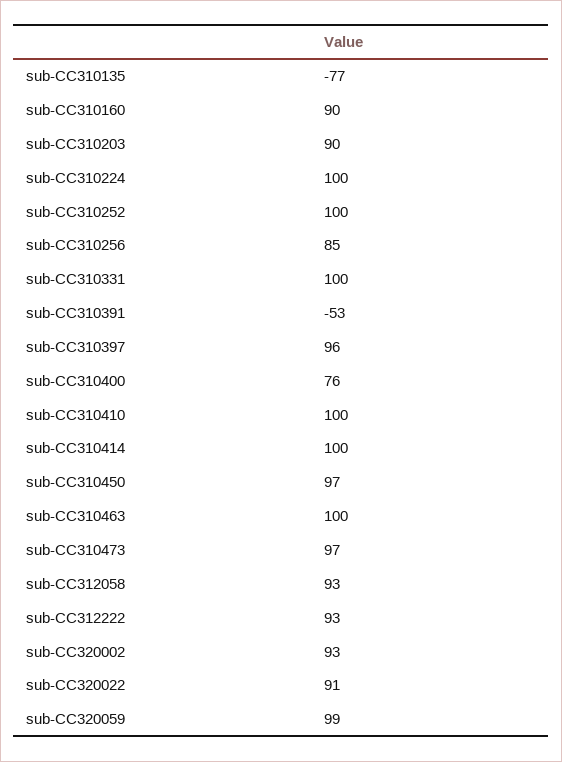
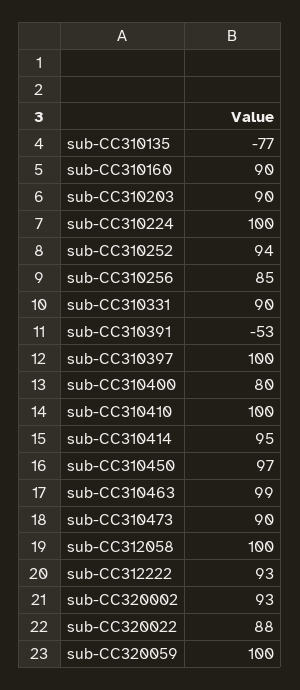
sub-CC310252: 100 -> 94
sub-CC310331: 100 -> 90
sub-CC310397: 96 -> 100
sub-CC310400: 76 -> 80
sub-CC310414: 100 -> 95
sub-CC310463: 100 -> 99
sub-CC310473: 97 -> 90
sub-CC312058: 93 -> 100
sub-CC320022: 91 -> 88
sub-CC320059: 99 -> 100

